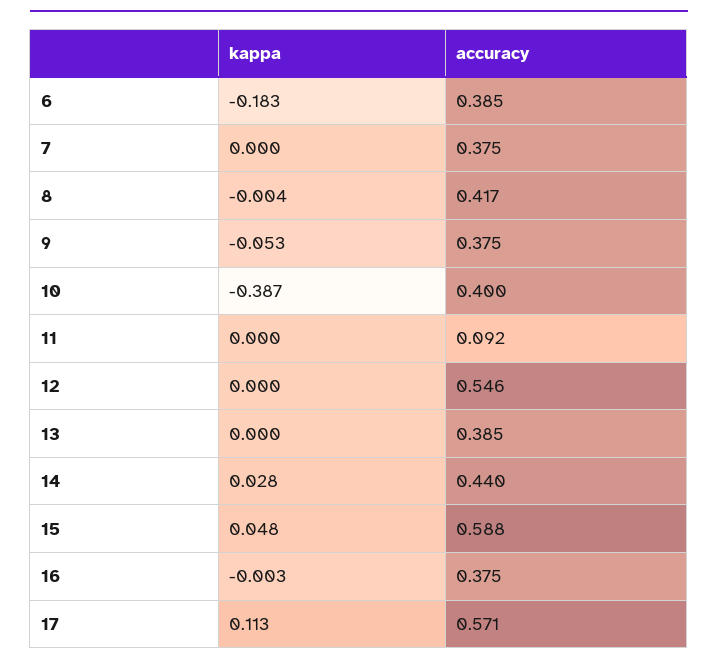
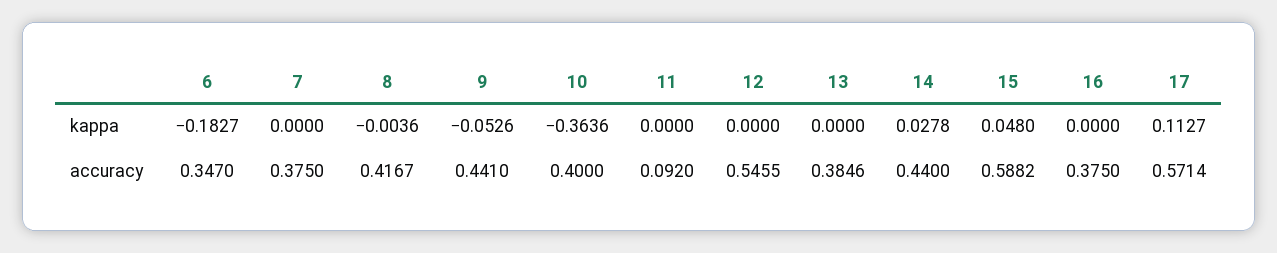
accuracy, 6: 0.385 -> 0.347
accuracy, 9: 0.375 -> 0.441
kappa, 10: -0.387 -> -0.3636
kappa, 16: -0.003 -> 0

